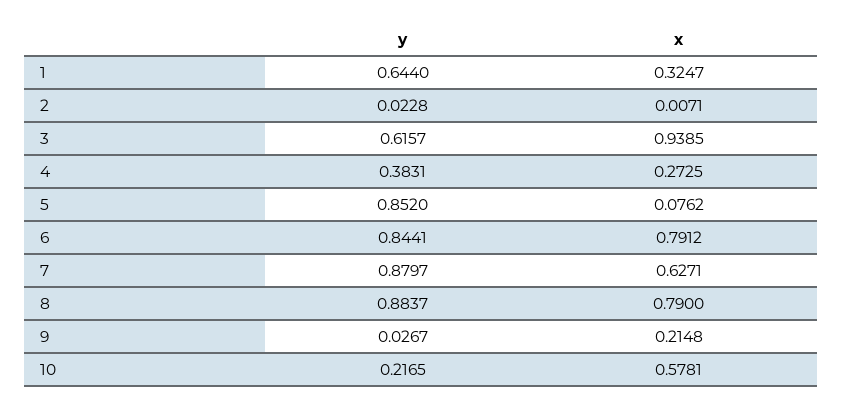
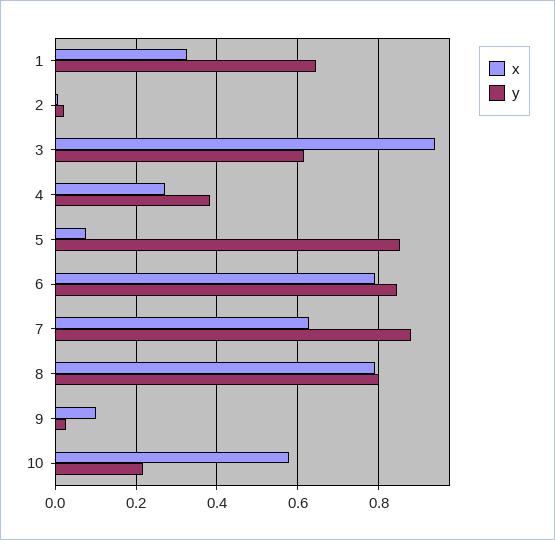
y, 8: 0.8837 -> 0.8
x, 9: 0.2148 -> 0.1

